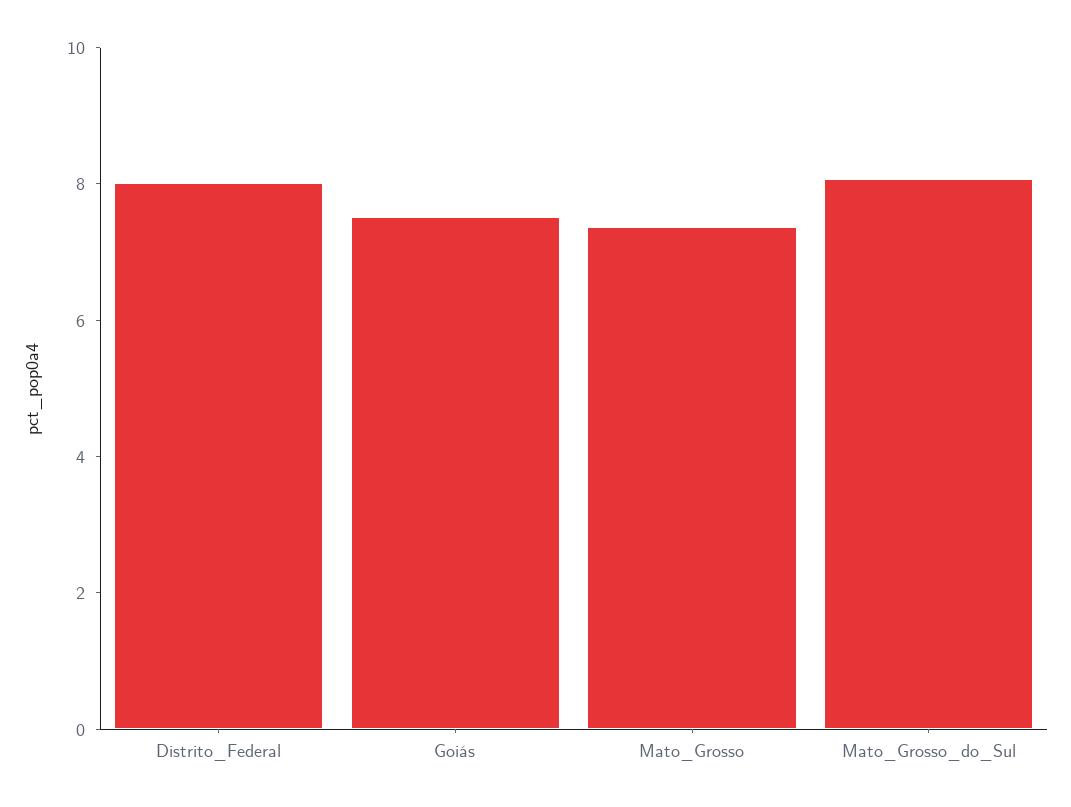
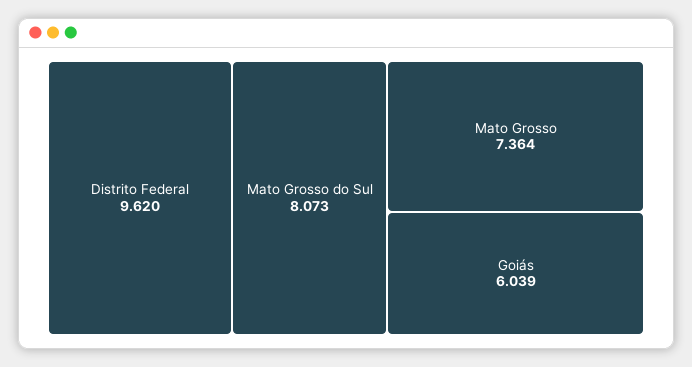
Distrito_Federal: 8 -> 9.62
Goiás: 7.5 -> 6.039

